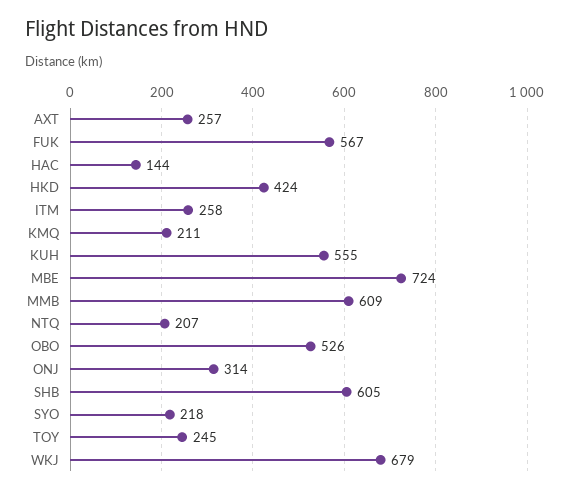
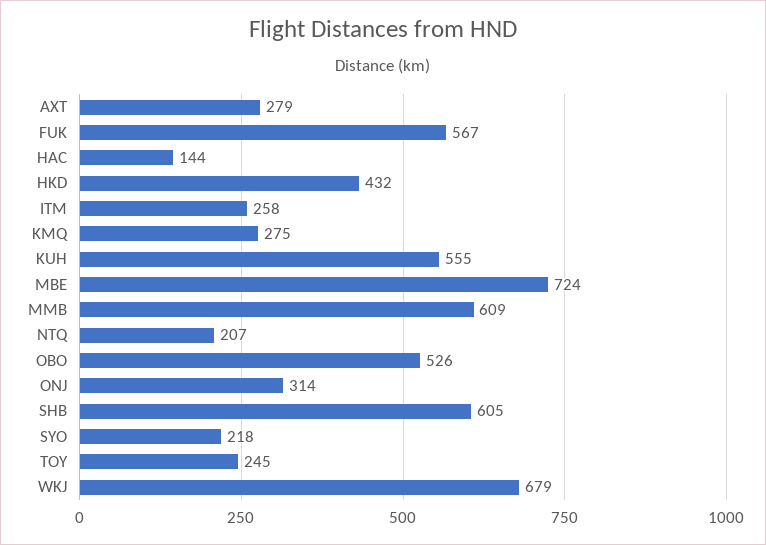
AXT: 257 -> 279
HKD: 424 -> 432
KMQ: 211 -> 275

